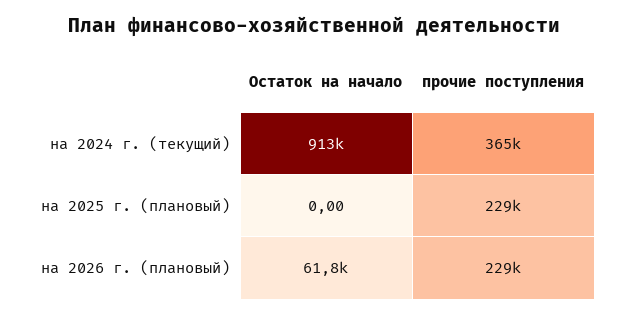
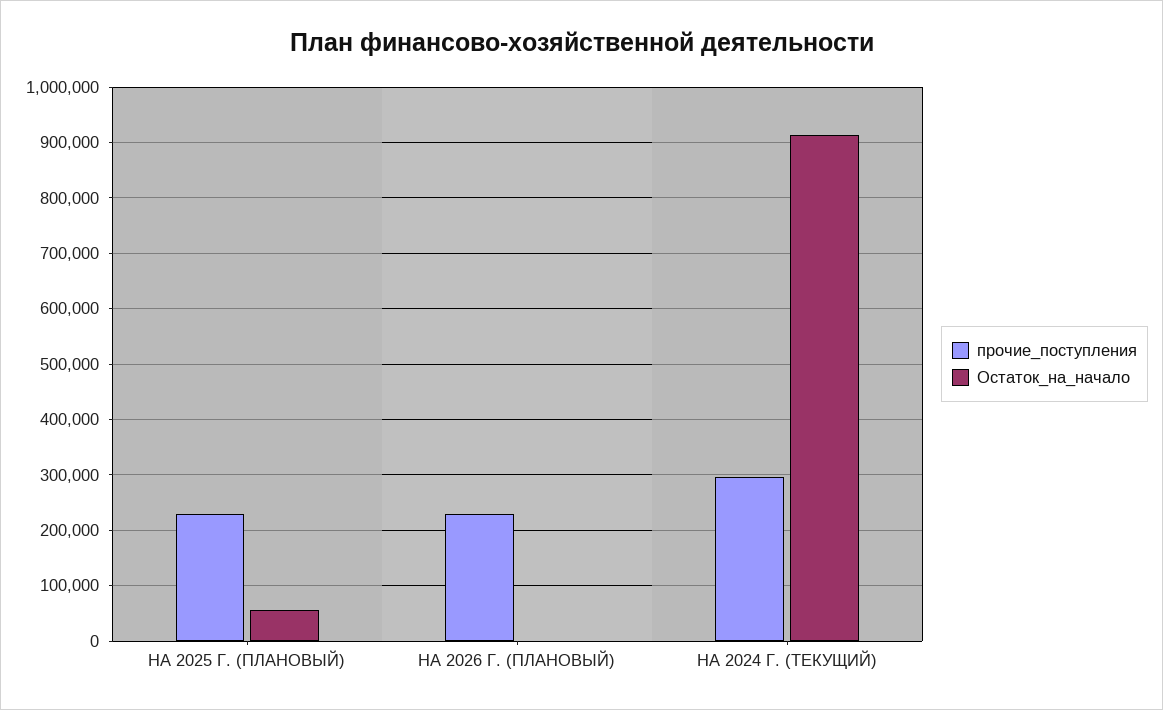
прочие поступления, на 2024 г. (текущий): 365000 -> 300000
Остаток на начало, на 2025 г. (плановый): 0 -> 60000
Остаток на начало, на 2026 г. (плановый): 61800 -> 0

